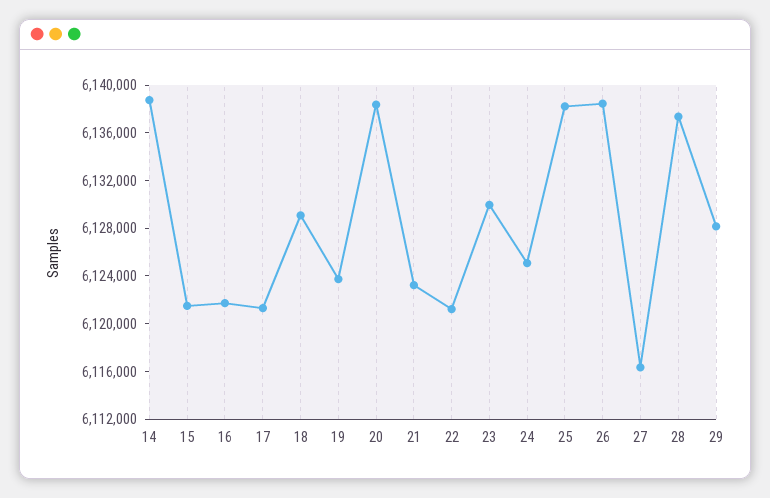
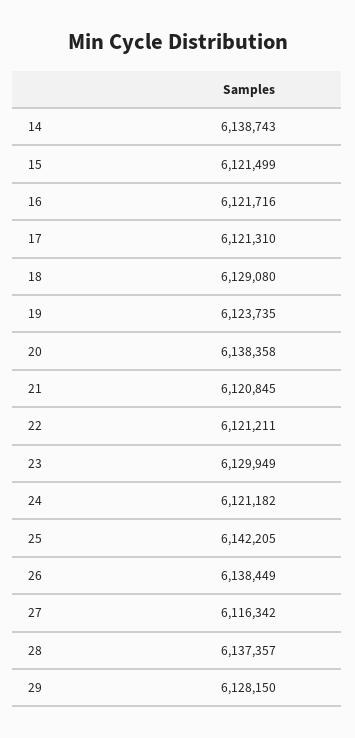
21: 6123000 -> 6120845
24: 6125000 -> 6121182
25: 6138000 -> 6142205

